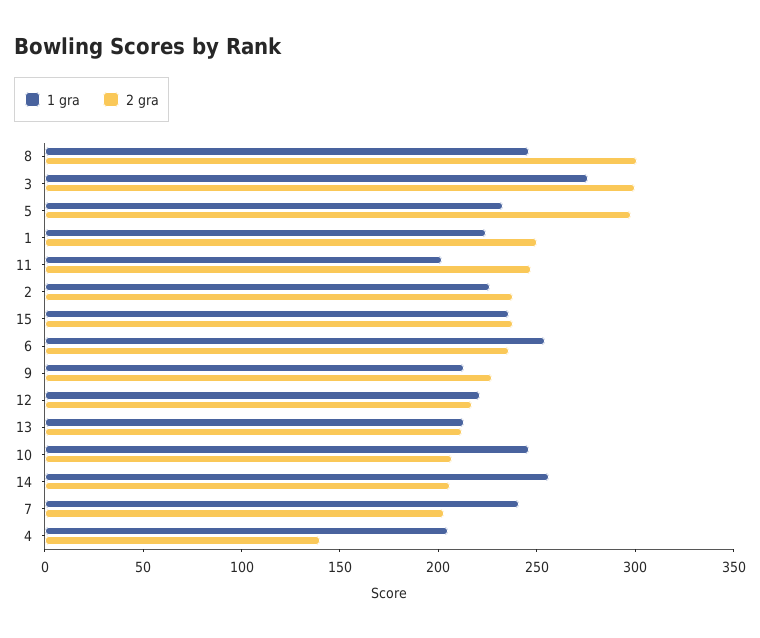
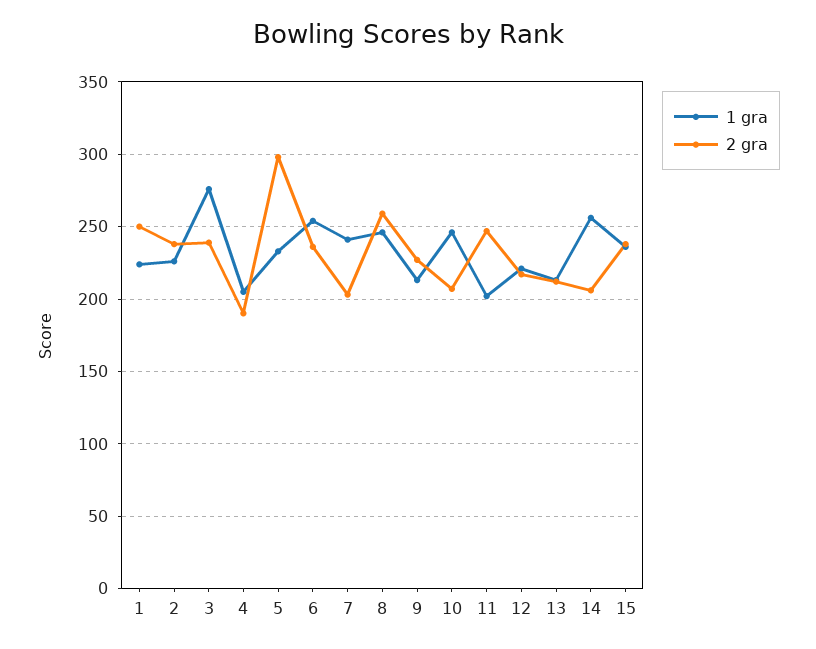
2 gra, 8: 300 -> 260
2 gra, 3: 300 -> 240
2 gra, 4: 140 -> 190

